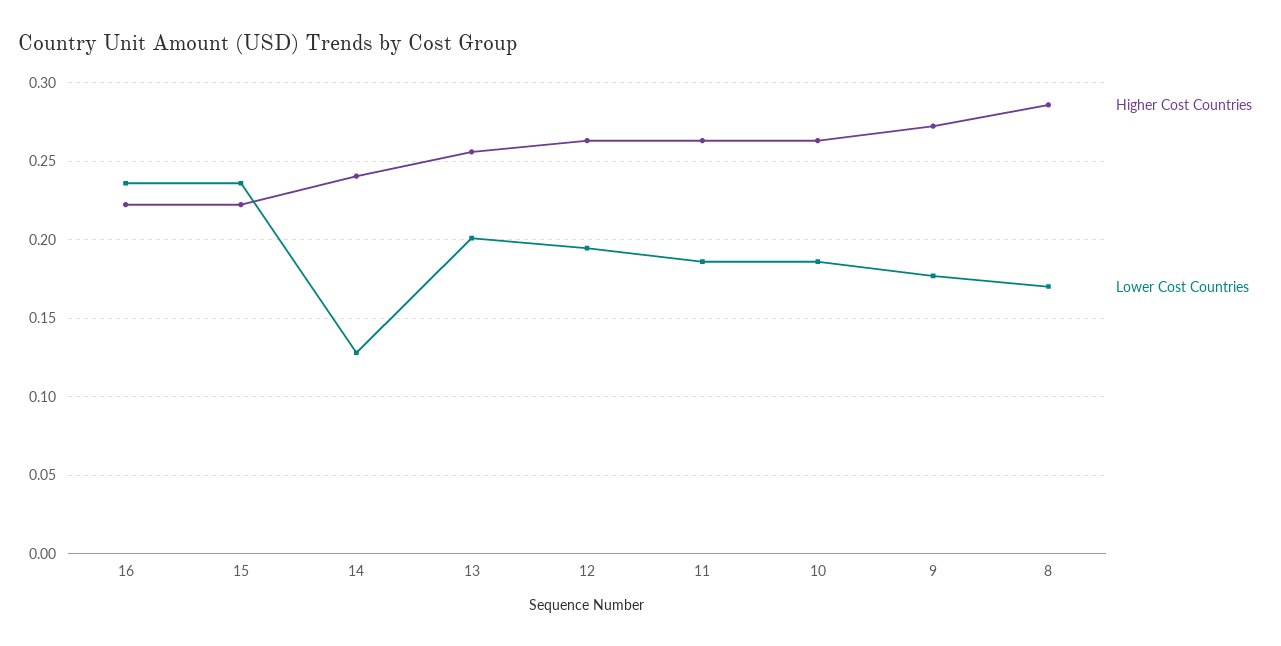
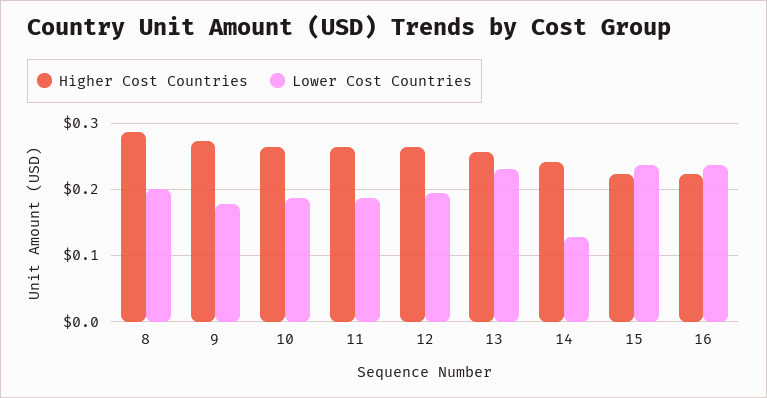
Lower Cost Countries, 13: 0.2 -> 0.23
Lower Cost Countries, 8: 0.17 -> 0.2

